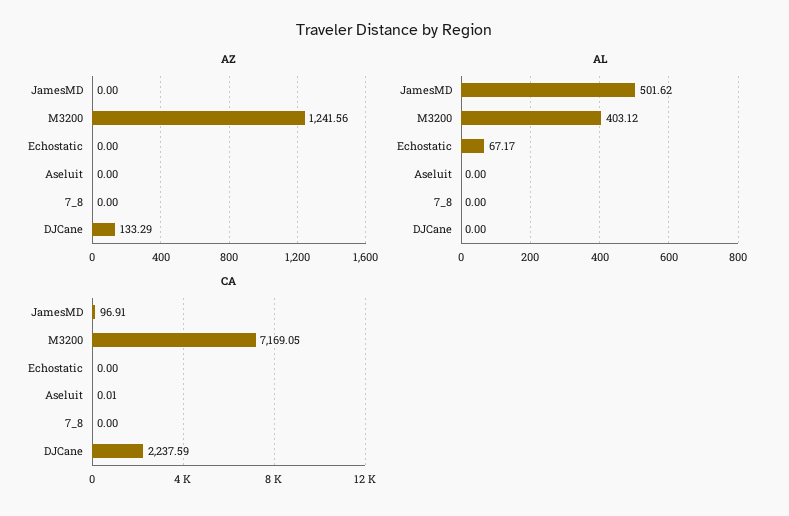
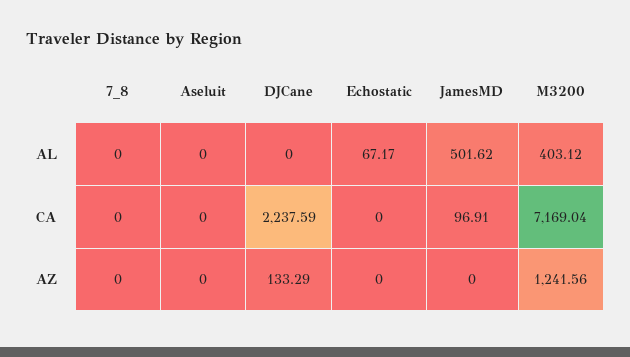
CA, M3200: 7169.05 -> 7169.04
CA, Aseluit: 0.01 -> 0

